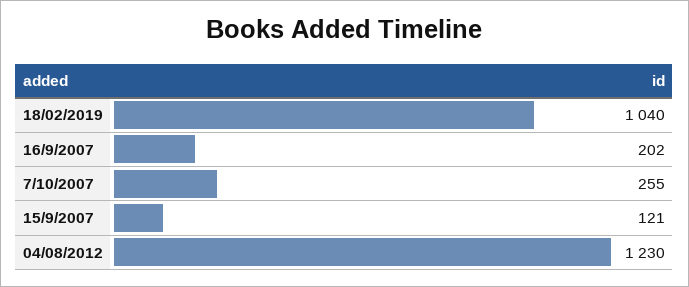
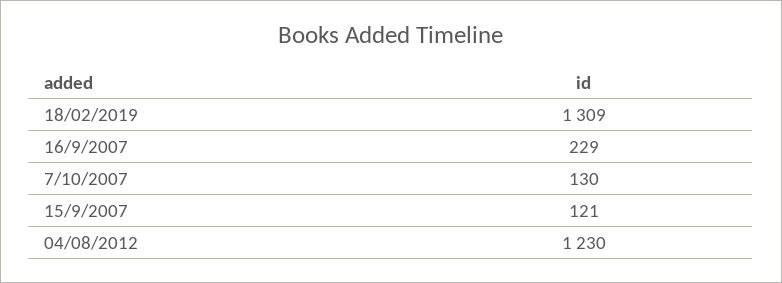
18/02/2019: 1040 -> 1309
16/9/2007: 202 -> 229
7/10/2007: 255 -> 130

